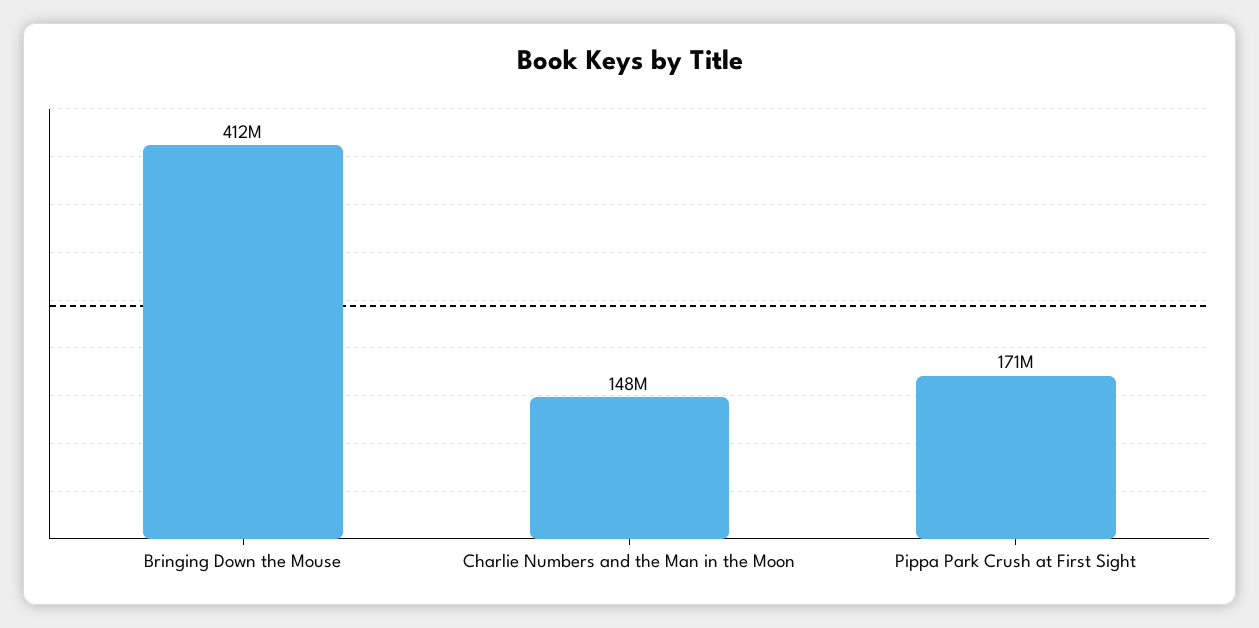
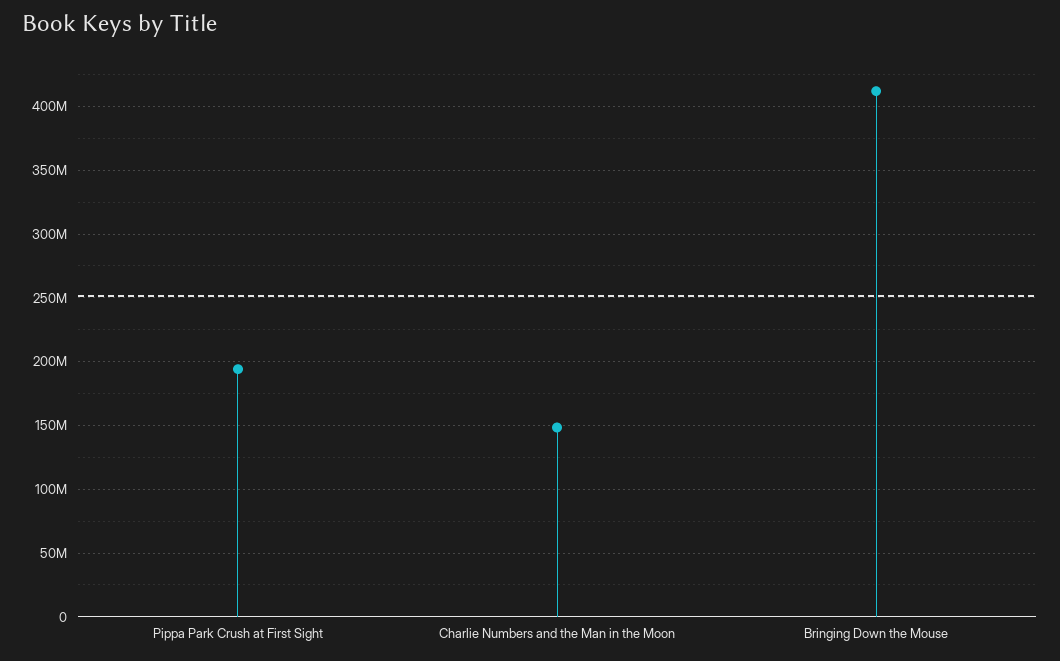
Pippa Park Crush at First Sight: 171000000 -> 195000000

